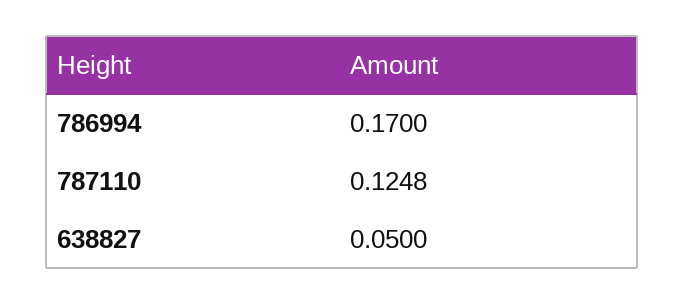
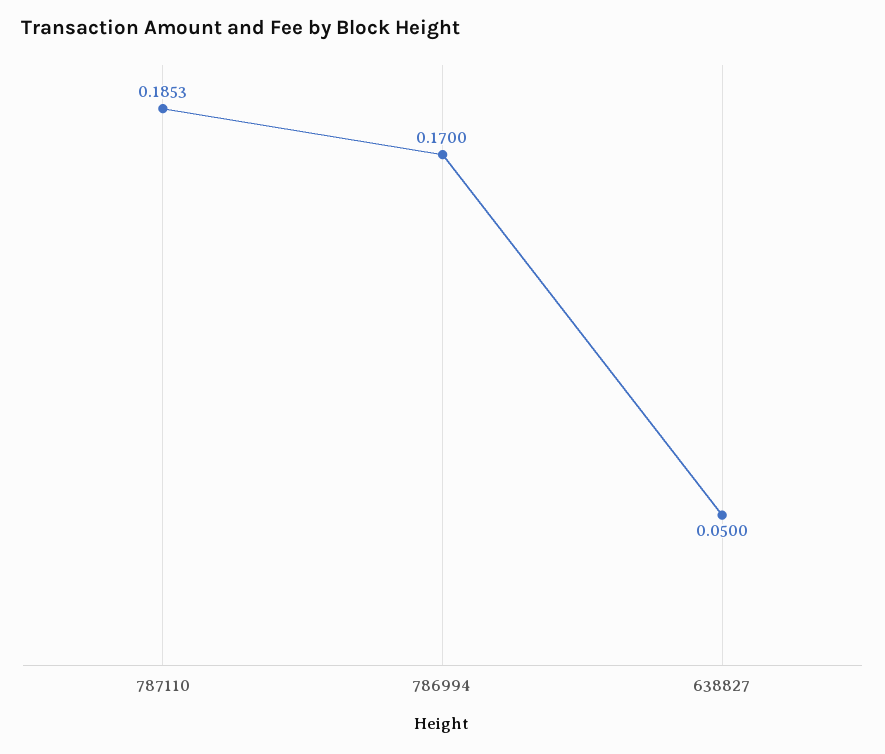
787110: 0.1248 -> 0.1853

